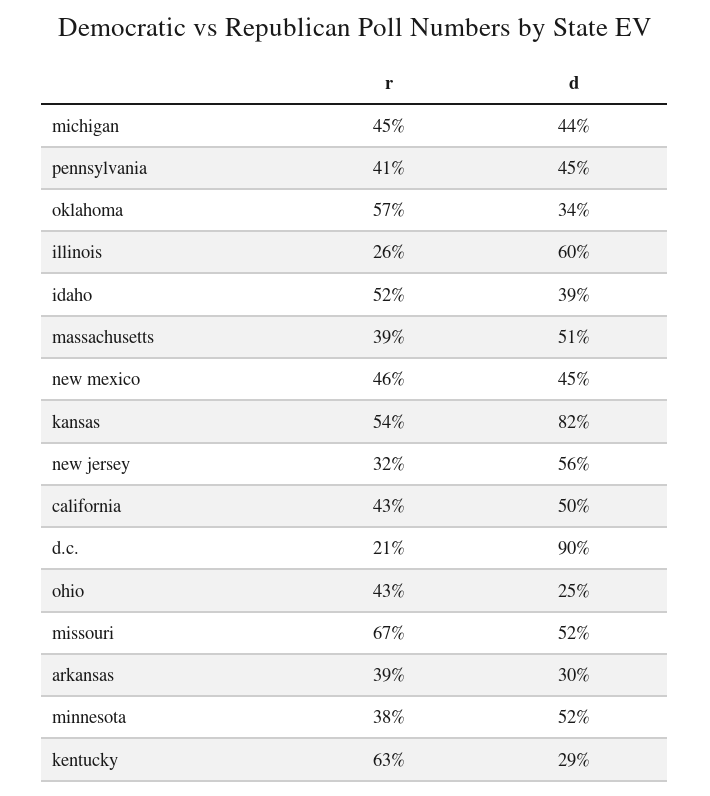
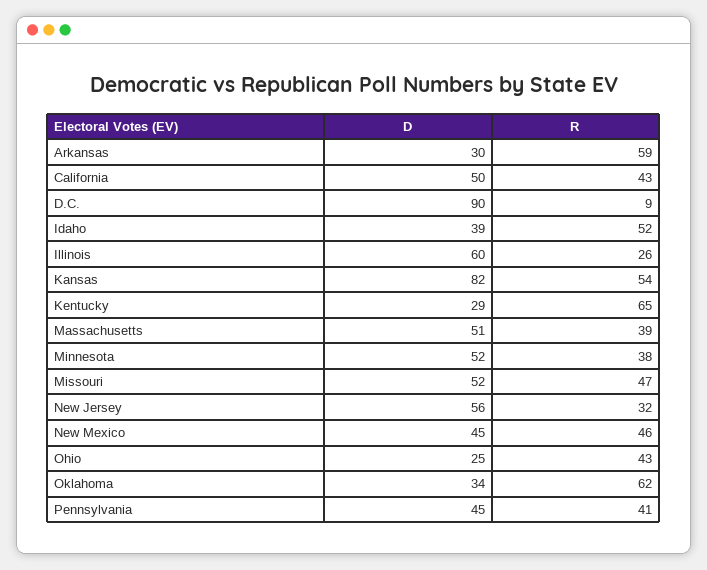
r, michigan: 45 -> none
d, michigan: 44 -> none
r, oklahoma: 57 -> 62
r, d.c.: 21 -> 9
r, missouri: 67 -> 47
r, arkansas: 39 -> 59
r, kentucky: 63 -> 65

